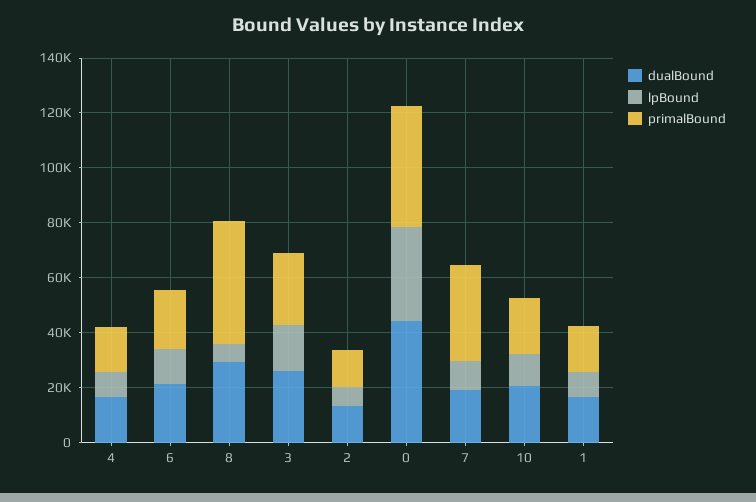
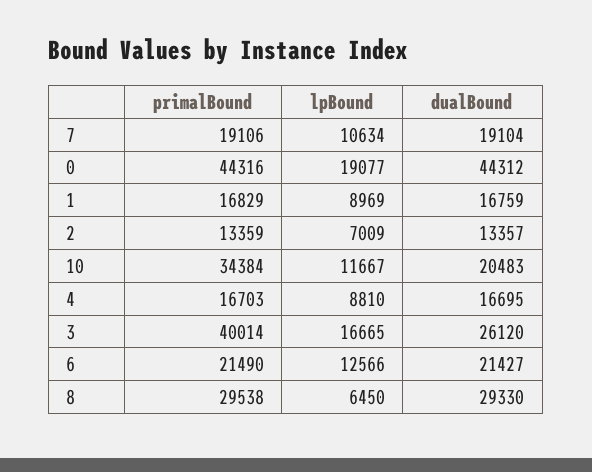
primalBound, 8: 45000 -> 29538
primalBound, 3: 25000 -> 40014
lpBound, 0: 35000 -> 19077
primalBound, 7: 35000 -> 19106
primalBound, 10: 20000 -> 34384

